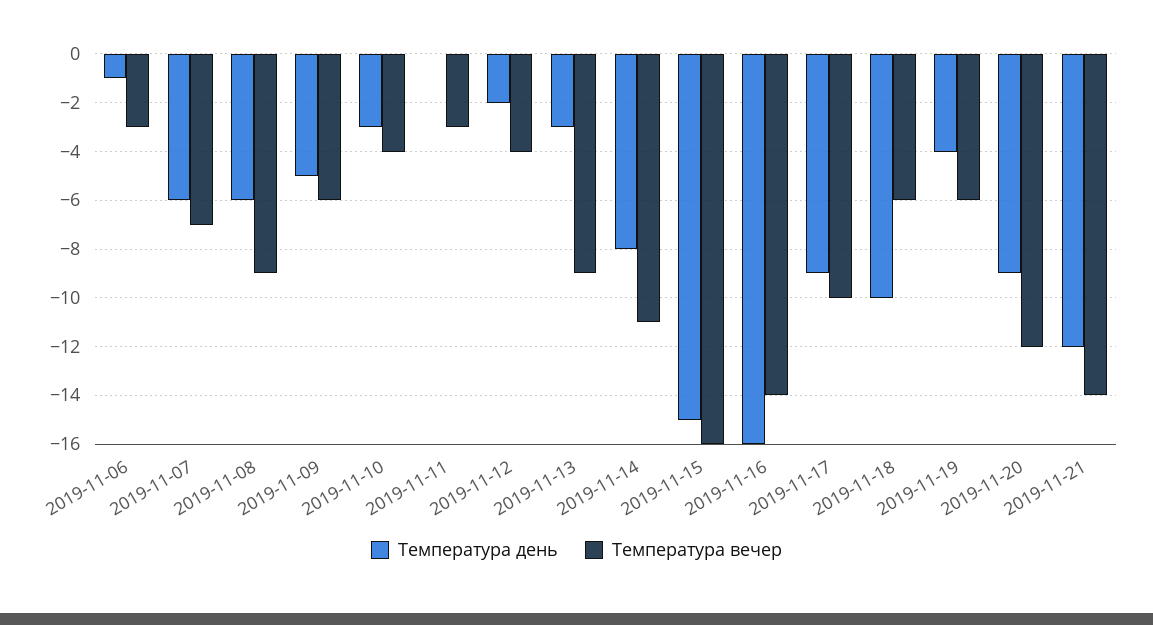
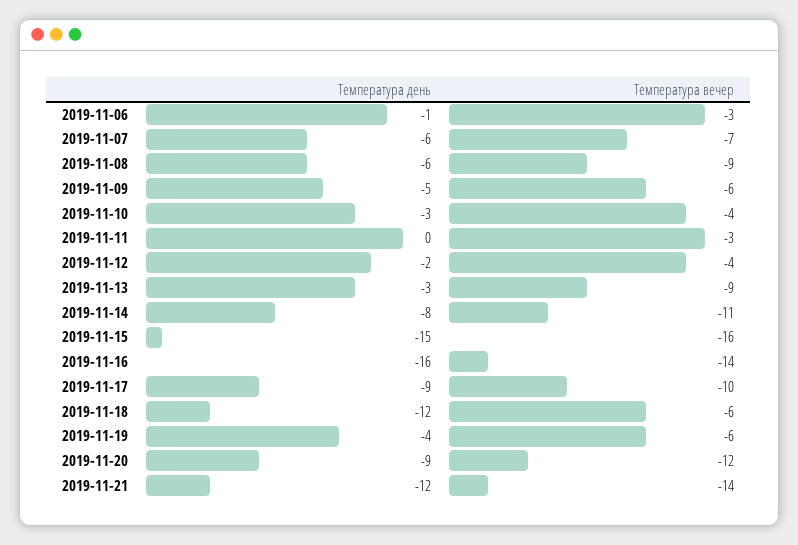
Температура день, 2019-11-18: -10 -> -12

